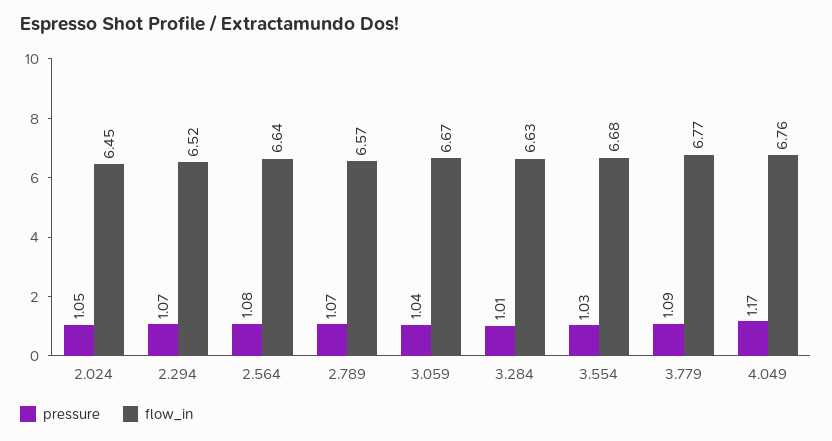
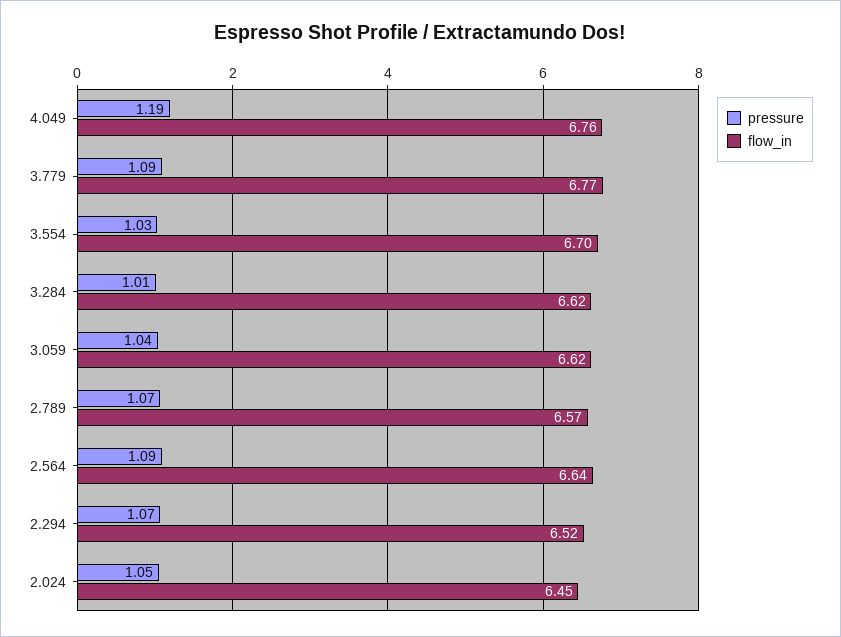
pressure, 2.564: 1.08 -> 1.09
flow_in, 3.059: 6.67 -> 6.62
flow_in, 3.284: 6.63 -> 6.62
flow_in, 3.554: 6.68 -> 6.7
pressure, 4.049: 1.17 -> 1.19

